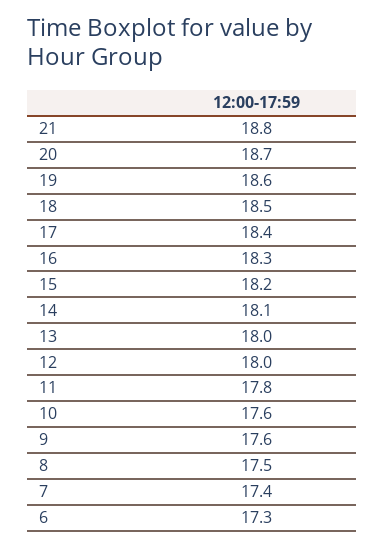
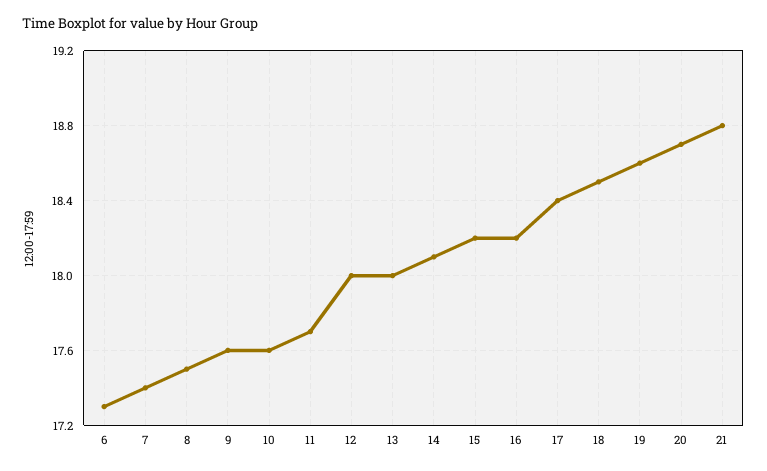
16: 18.3 -> 18.2
11: 17.8 -> 17.7

